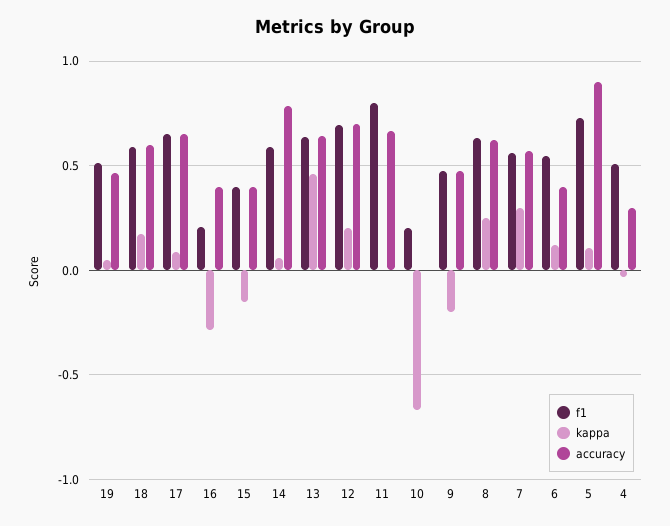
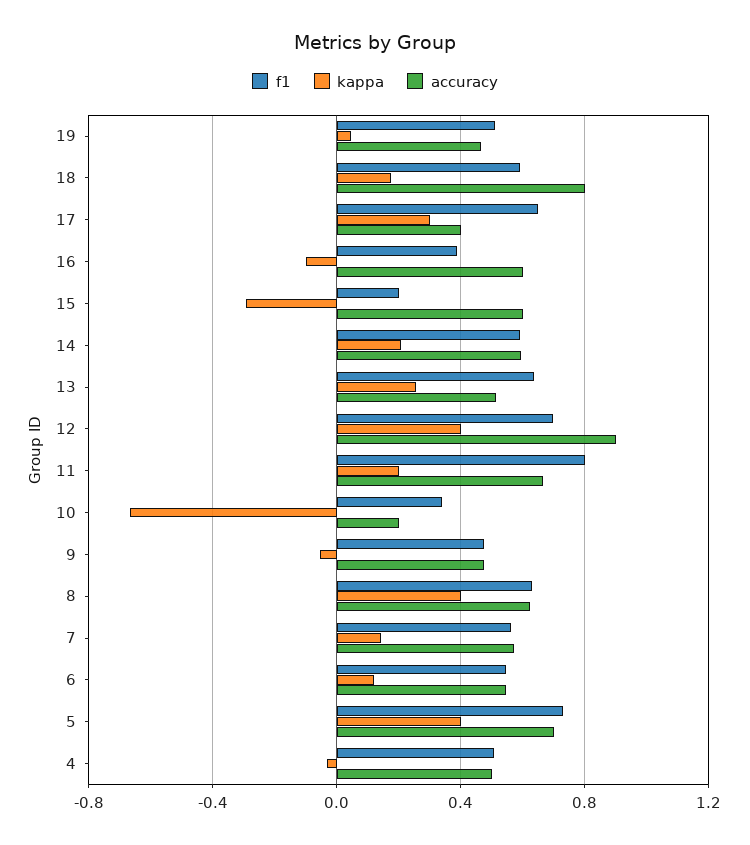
accuracy, 18: 0.6 -> 0.8
kappa, 17: 0.1 -> 0.3
accuracy, 17: 0.65 -> 0.4
f1, 16: 0.2 -> 0.4
kappa, 16: -0.3 -> -0.1
accuracy, 16: 0.4 -> 0.6
f1, 15: 0.4 -> 0.2
kappa, 15: -0.15 -> -0.3
accuracy, 15: 0.4 -> 0.6
kappa, 14: 0.05 -> 0.2
accuracy, 14: 0.8 -> 0.6
kappa, 13: 0.45 -> 0.25
accuracy, 13: 0.65 -> 0.5
kappa, 12: 0.2 -> 0.4
accuracy, 12: 0.7 -> 0.9
kappa, 11: 0 -> 0.2
f1, 10: 0.2 -> 0.35
accuracy, 10: 0 -> 0.2
kappa, 9: -0.2 -> -0.05
kappa, 8: 0.25 -> 0.4
kappa, 7: 0.3 -> 0.15
accuracy, 6: 0.4 -> 0.55
kappa, 5: 0.1 -> 0.4
accuracy, 5: 0.9 -> 0.7
accuracy, 4: 0.3 -> 0.5

